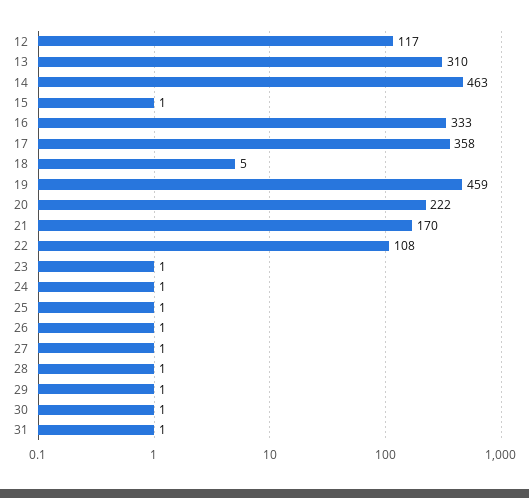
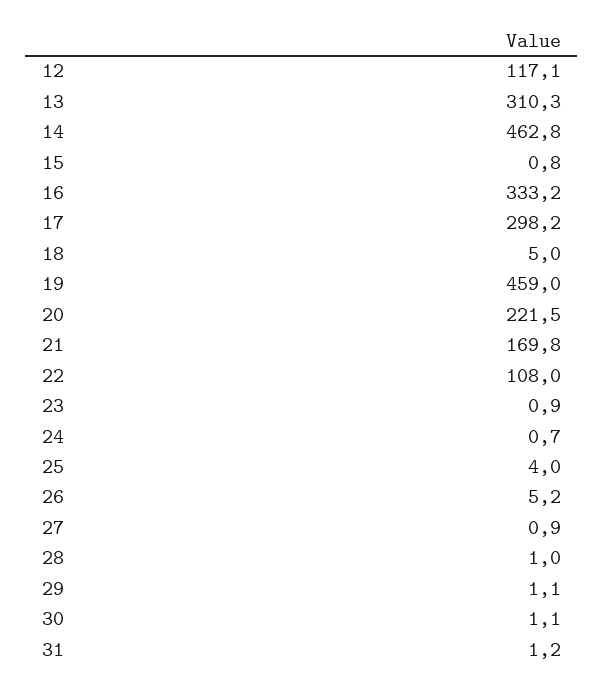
17: 358 -> 298.2
25: 1 -> 4
26: 1 -> 5.2

